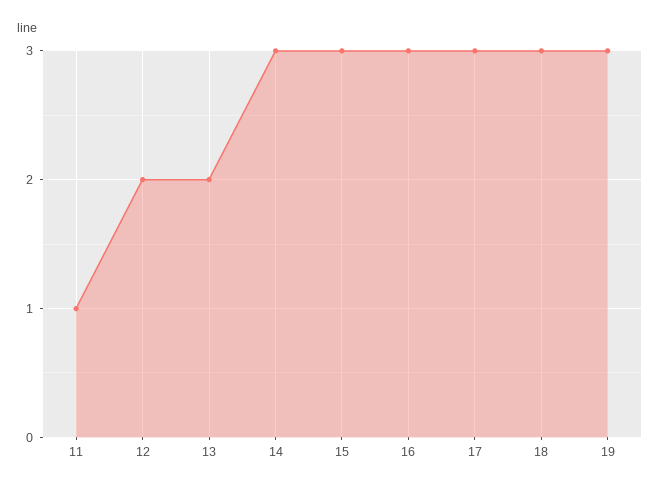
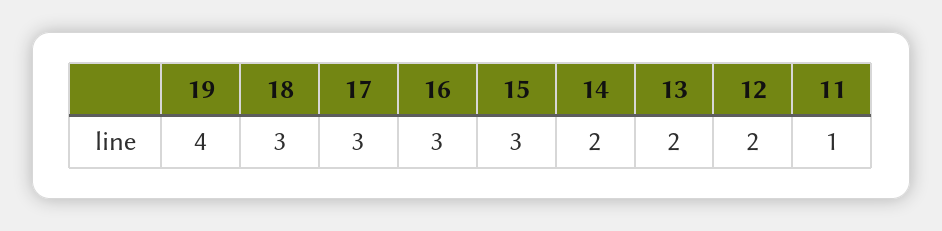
14: 3 -> 2
19: 3 -> 4

